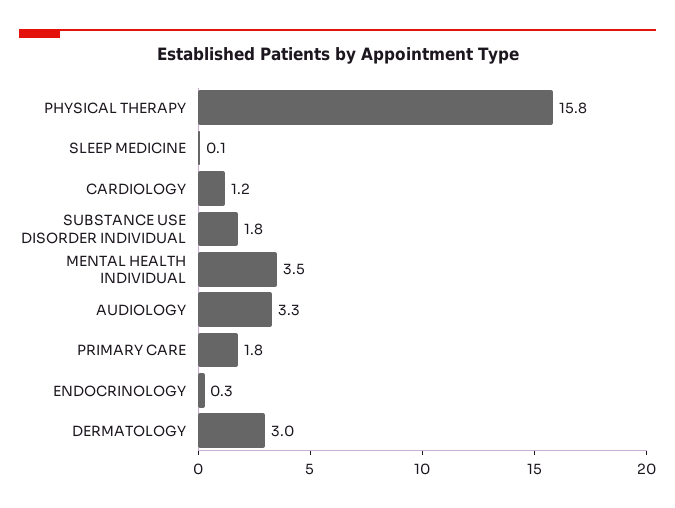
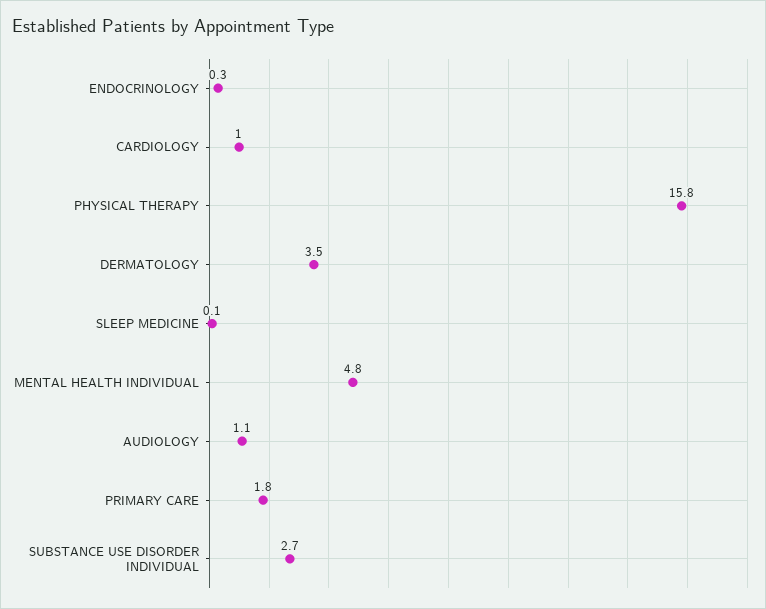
CARDIOLOGY: 1.2 -> 1
SUBSTANCE USE DISORDER INDIVIDUAL: 1.8 -> 2.7
MENTAL HEALTH INDIVIDUAL: 3.5 -> 4.8
AUDIOLOGY: 3.3 -> 1.1
DERMATOLOGY: 3 -> 3.5

